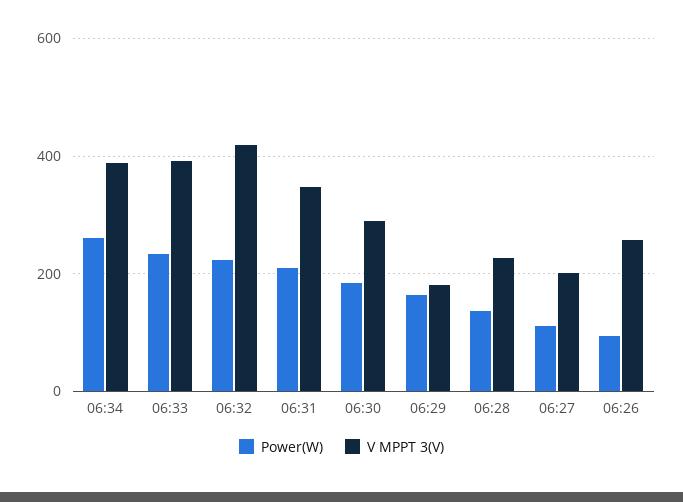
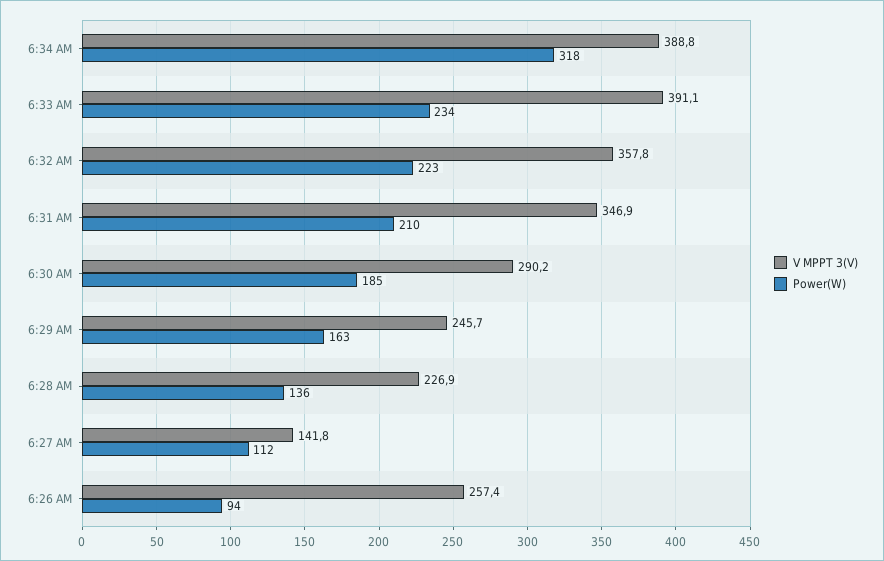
Power(W), 06:34: 260 -> 318
V MPPT 3(V), 06:32: 420 -> 357.8
V MPPT 3(V), 06:29: 180 -> 245.7
V MPPT 3(V), 06:27: 200 -> 141.8

